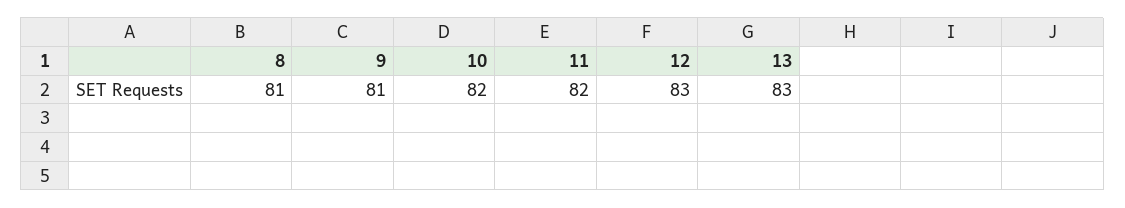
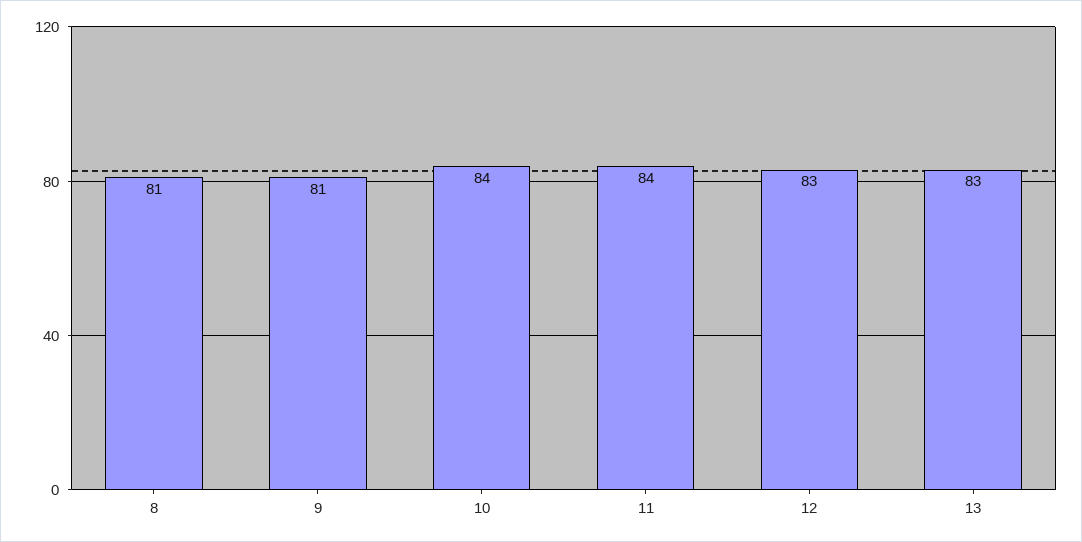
10: 82 -> 84
11: 82 -> 84

